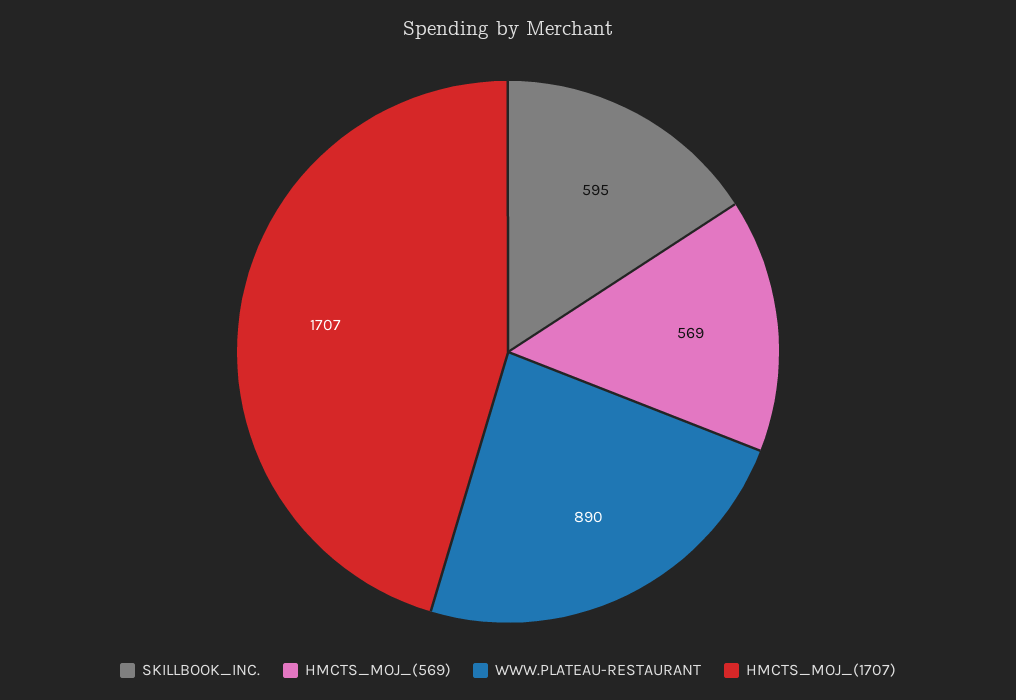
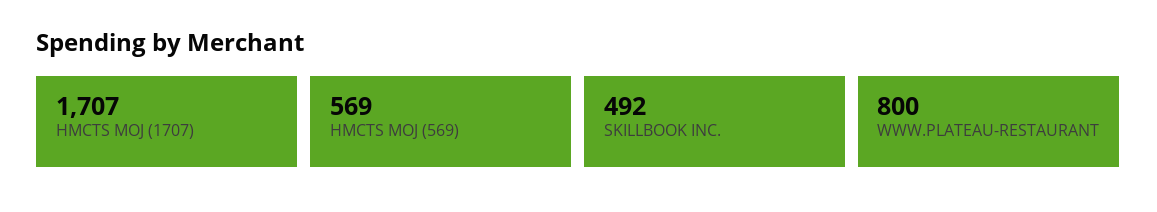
SKILLBOOK_INC.: 595 -> 492
WWW.PLATEAU-RESTAURANT: 890 -> 800

